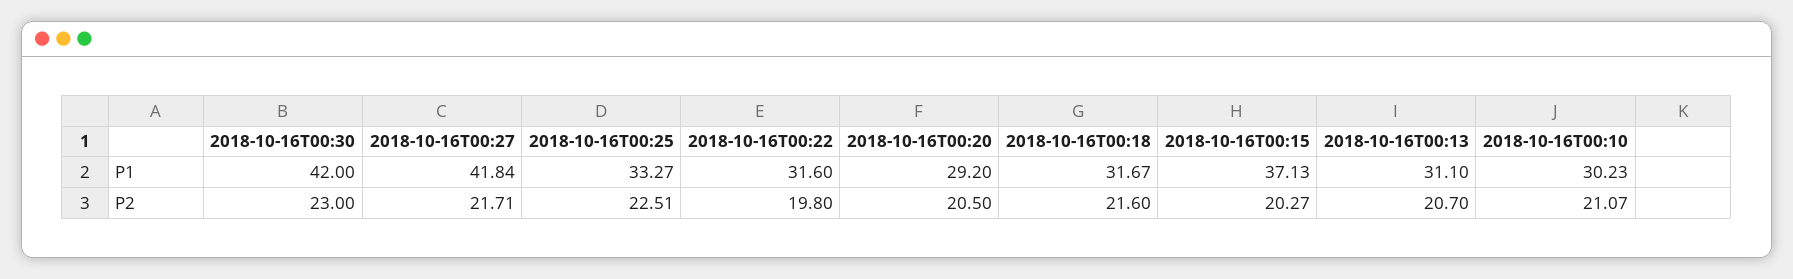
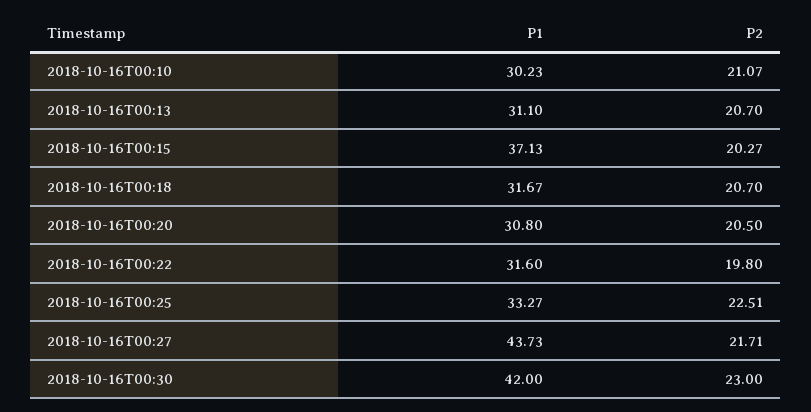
2018-10-16T00:27, P1: 41.84 -> 43.73
2018-10-16T00:20, P1: 29.2 -> 30.8
2018-10-16T00:18, P2: 21.6 -> 20.7

